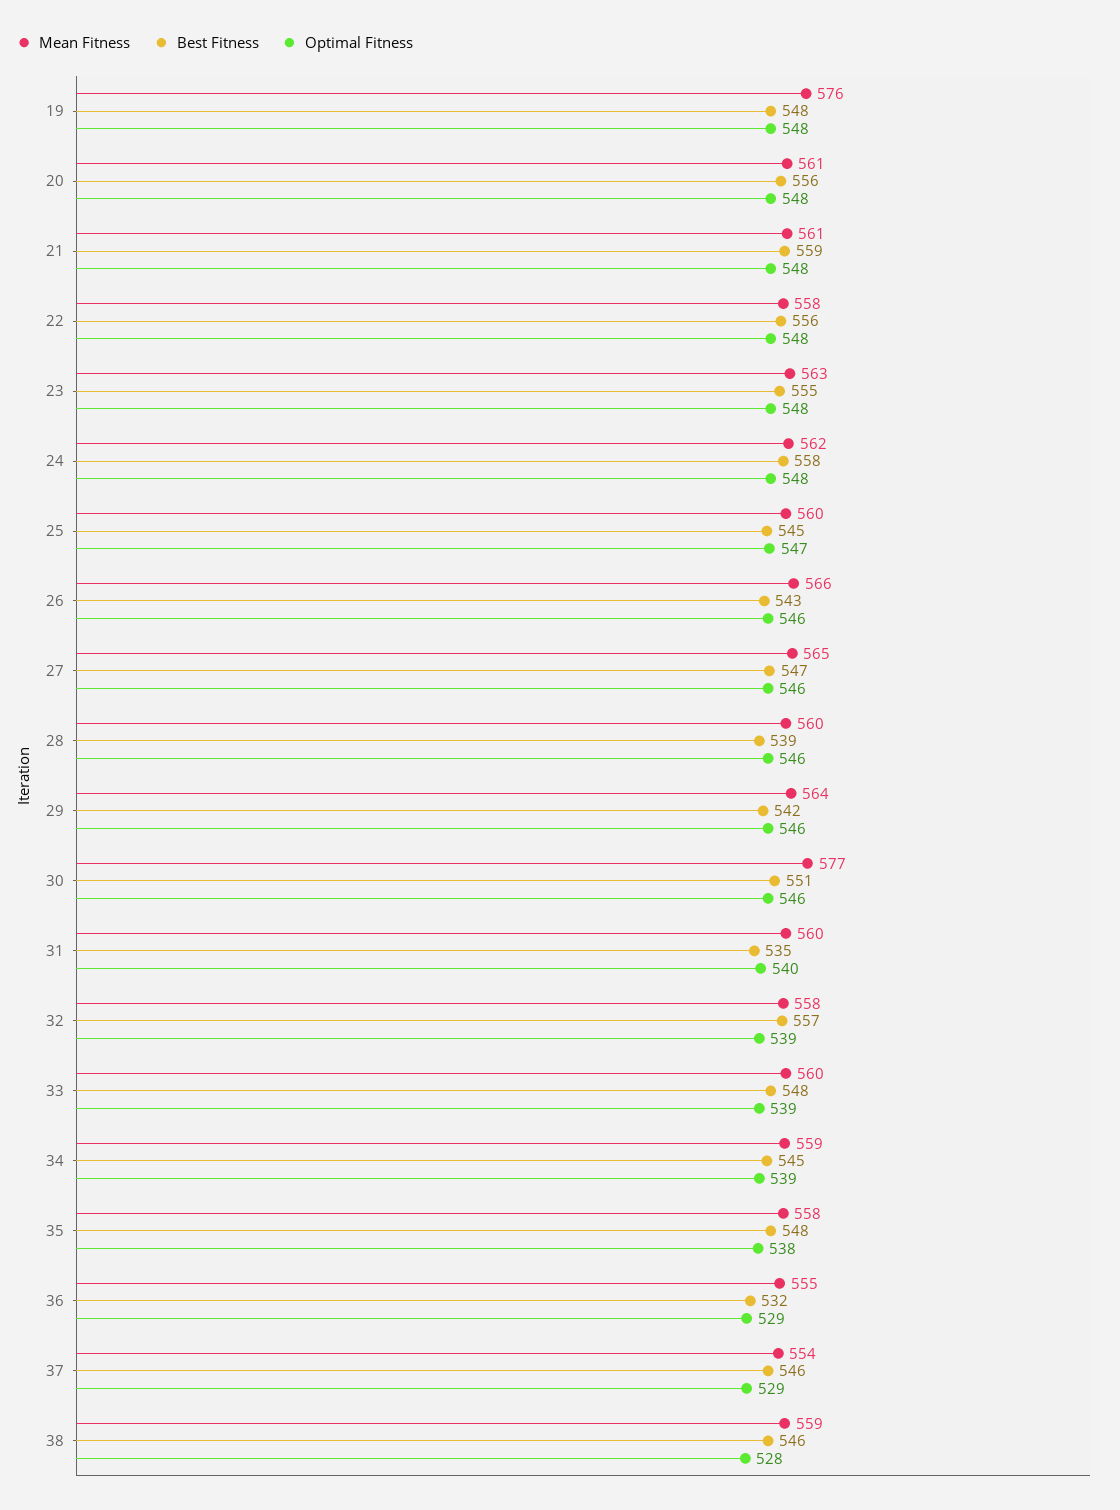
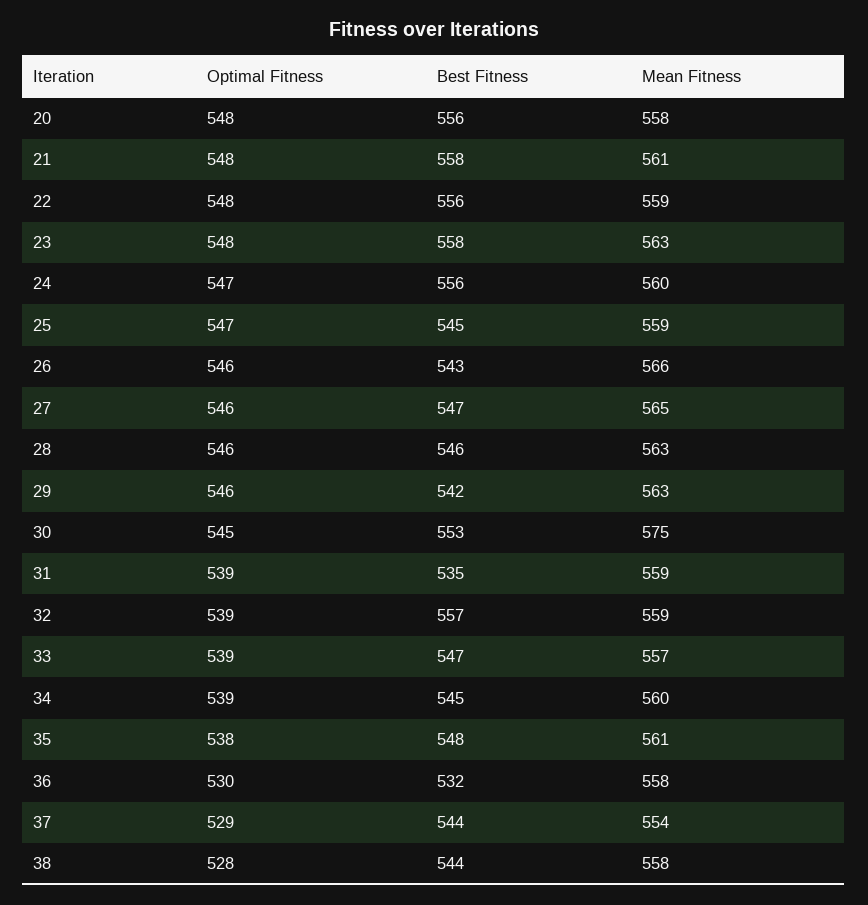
Mean Fitness, 19: 576 -> none
Best Fitness, 19: 548 -> none
Optimal Fitness, 19: 548 -> none
Mean Fitness, 20: 561 -> 558
Best Fitness, 21: 559 -> 558
Mean Fitness, 22: 558 -> 559
Best Fitness, 23: 555 -> 558
Mean Fitness, 24: 562 -> 560
Best Fitness, 24: 558 -> 556
Optimal Fitness, 24: 548 -> 547
Mean Fitness, 25: 560 -> 559
Mean Fitness, 28: 560 -> 563
Best Fitness, 28: 539 -> 546
Mean Fitness, 29: 564 -> 563
Mean Fitness, 30: 577 -> 575
Best Fitness, 30: 551 -> 553
Optimal Fitness, 30: 546 -> 545
Mean Fitness, 31: 560 -> 559
Optimal Fitness, 31: 540 -> 539
Mean Fitness, 32: 558 -> 559
Mean Fitness, 33: 560 -> 557
Best Fitness, 33: 548 -> 547
Mean Fitness, 34: 559 -> 560
Mean Fitness, 35: 558 -> 561
Mean Fitness, 36: 555 -> 558
Optimal Fitness, 36: 529 -> 530
Best Fitness, 37: 546 -> 544
Mean Fitness, 38: 559 -> 558
Best Fitness, 38: 546 -> 544

